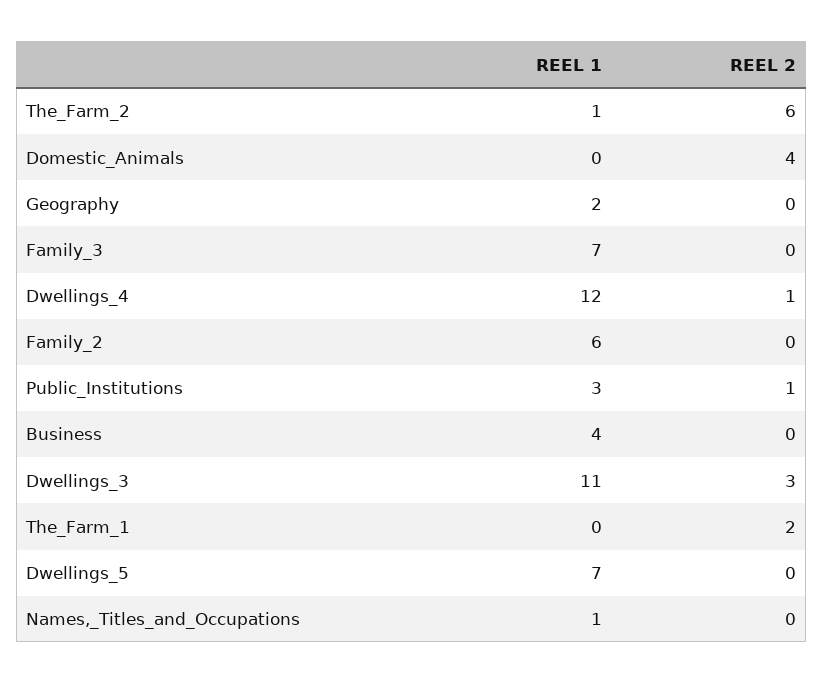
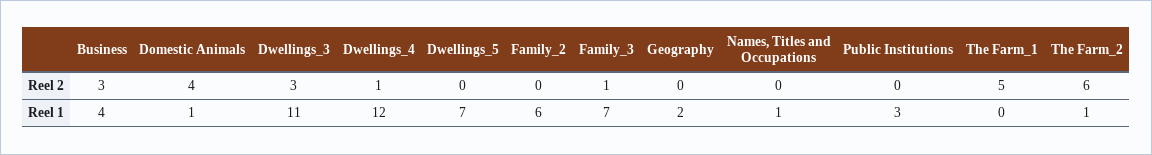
REEL 1, Domestic_Animals: 0 -> 1
REEL 2, Family_3: 0 -> 1
REEL 2, Public_Institutions: 1 -> 0
REEL 2, Business: 0 -> 3
REEL 2, The_Farm_1: 2 -> 5

